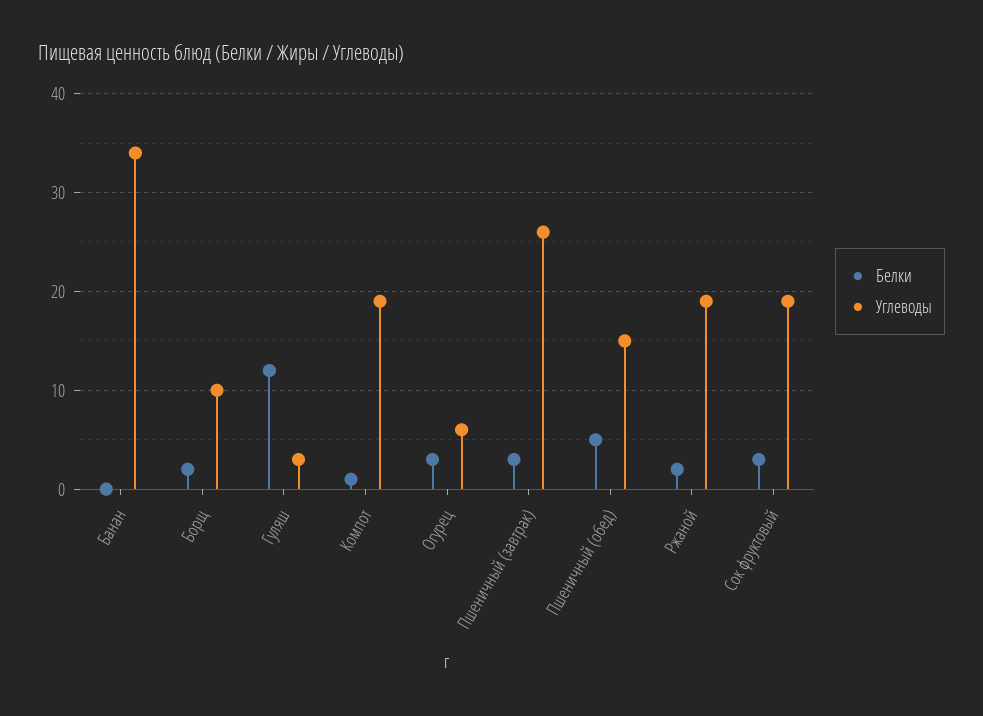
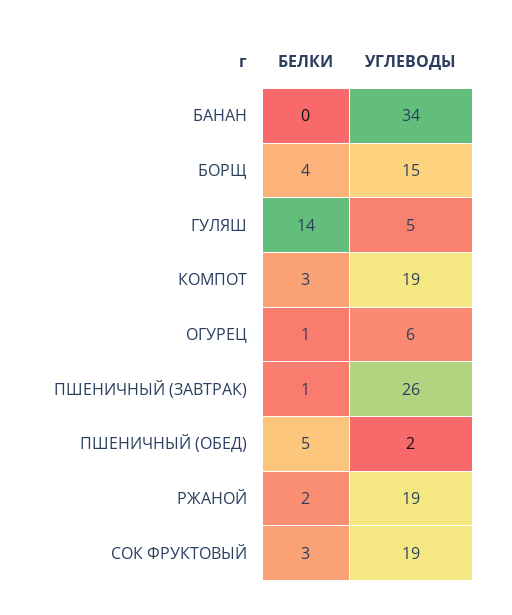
Белки, Борщ: 2 -> 4
Углеводы, Борщ: 10 -> 15
Белки, Гуляш: 12 -> 14
Углеводы, Гуляш: 3 -> 5
Белки, Компот: 1 -> 3
Белки, Огурец: 3 -> 1
Белки, Пшеничный (завтрак): 3 -> 1
Углеводы, Пшеничный (обед): 15 -> 2

